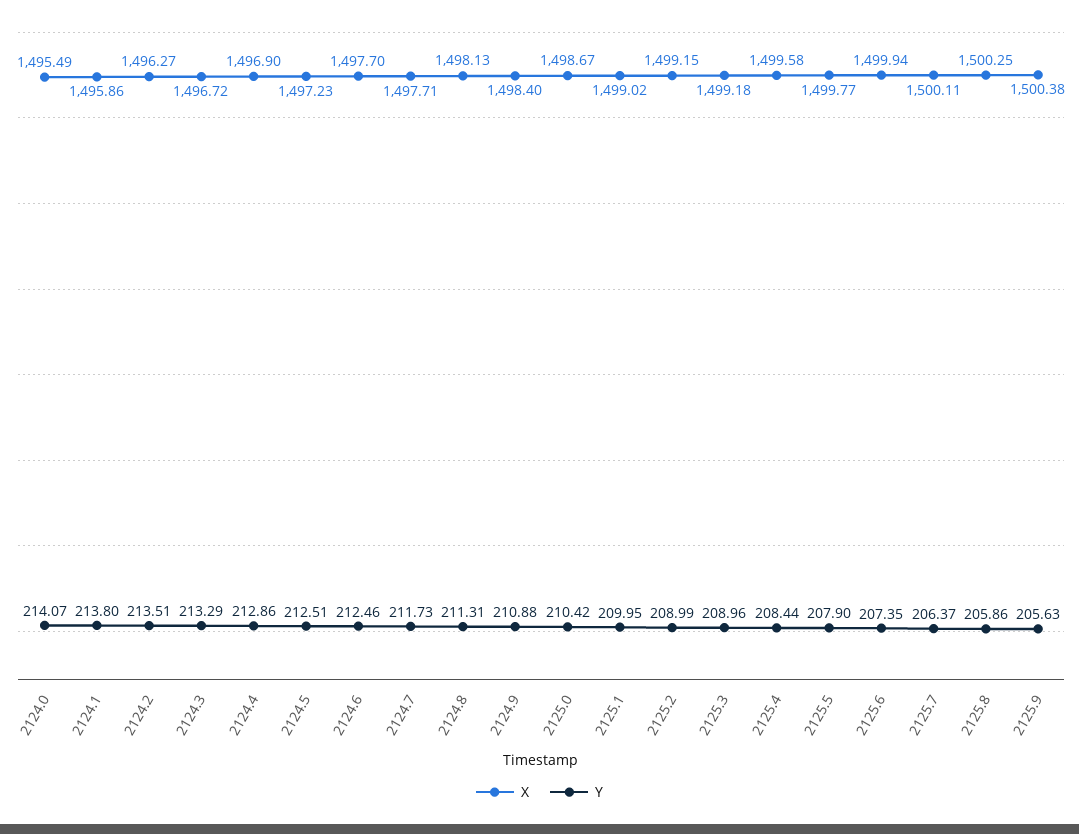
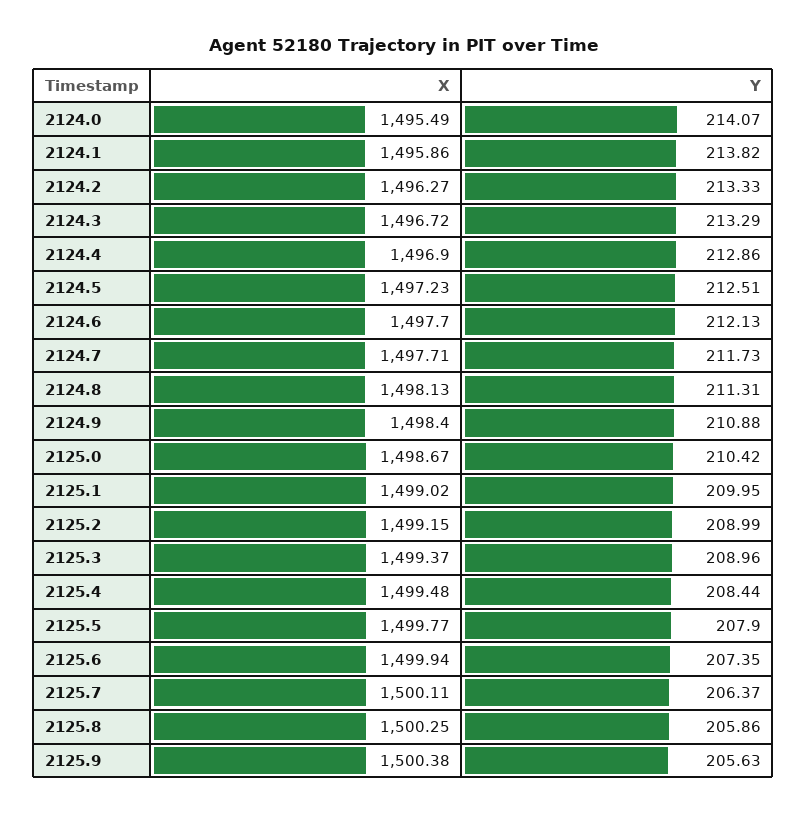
Y, 2124.1: 213.8 -> 213.82
Y, 2124.2: 213.51 -> 213.33
Y, 2124.6: 212.46 -> 212.13
X, 2125.3: 1499.18 -> 1499.37
X, 2125.4: 1499.58 -> 1499.48

